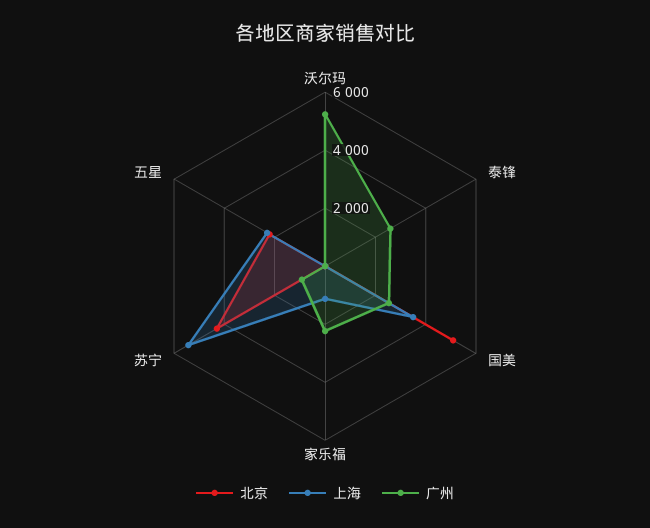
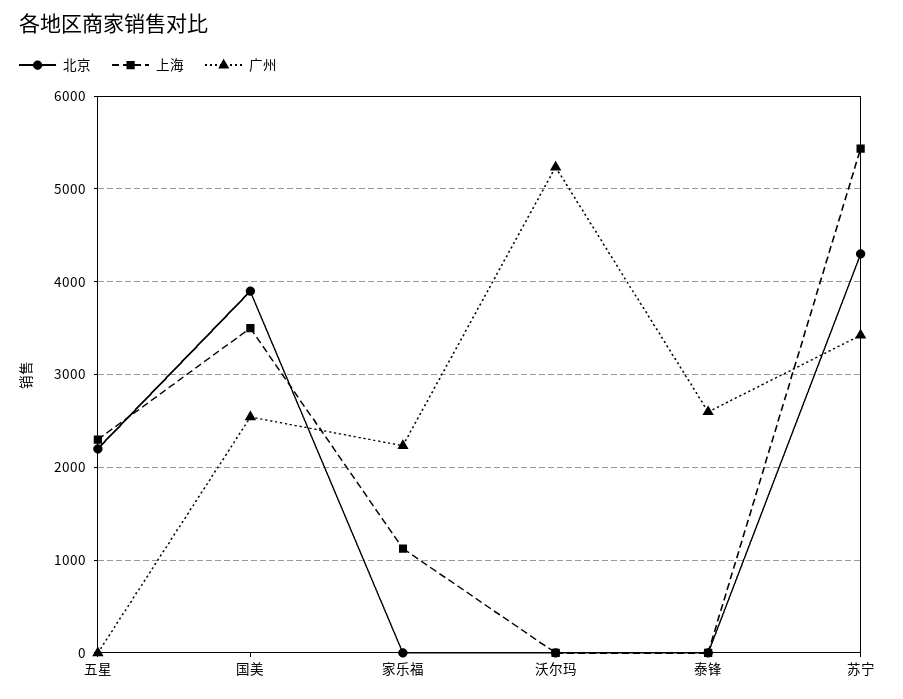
北京, 国美: 5000 -> 3900
广州, 苏宁: 1000 -> 3400

